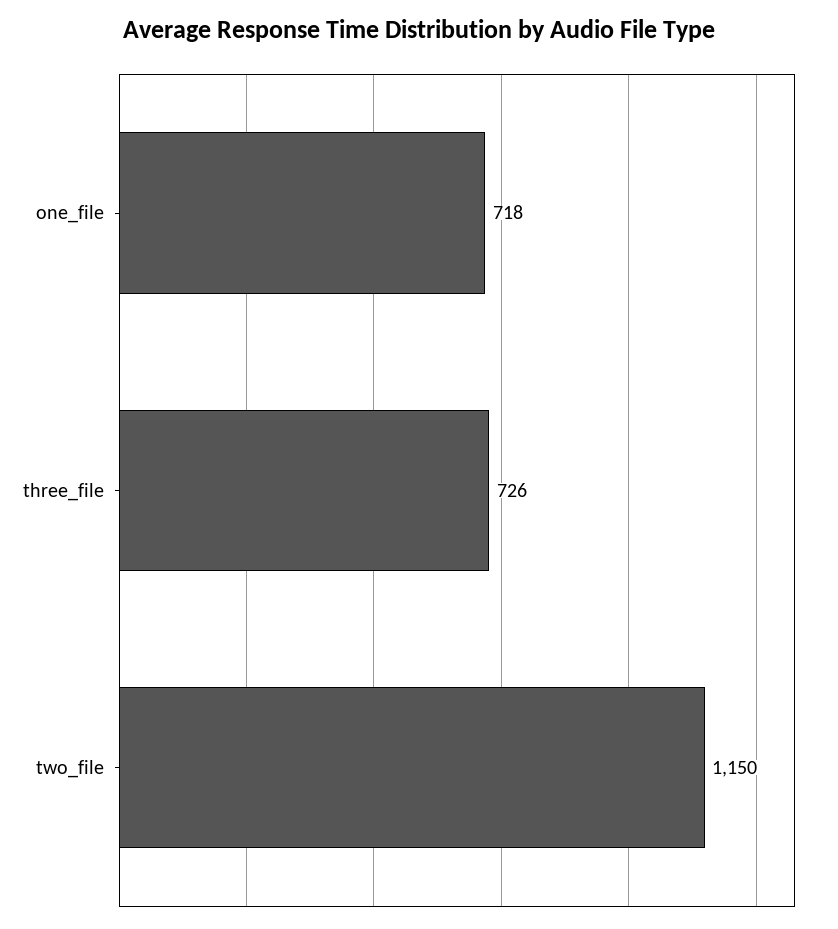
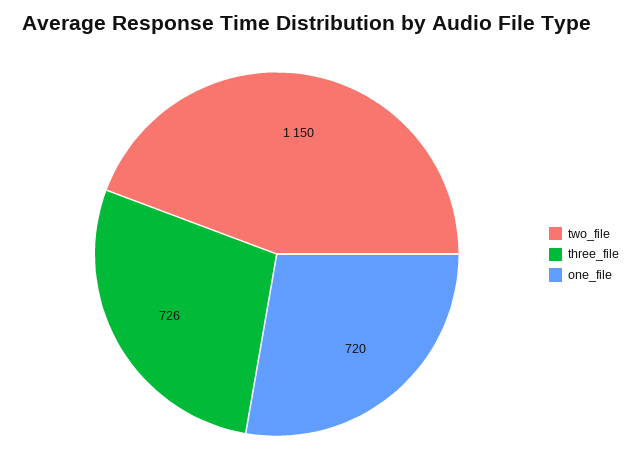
one_file: 718 -> 720

